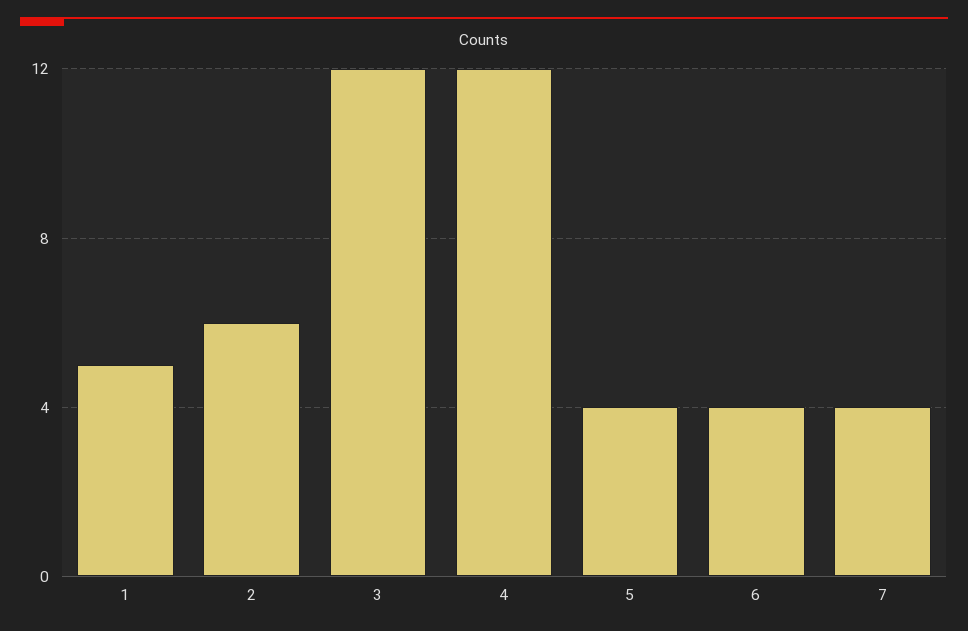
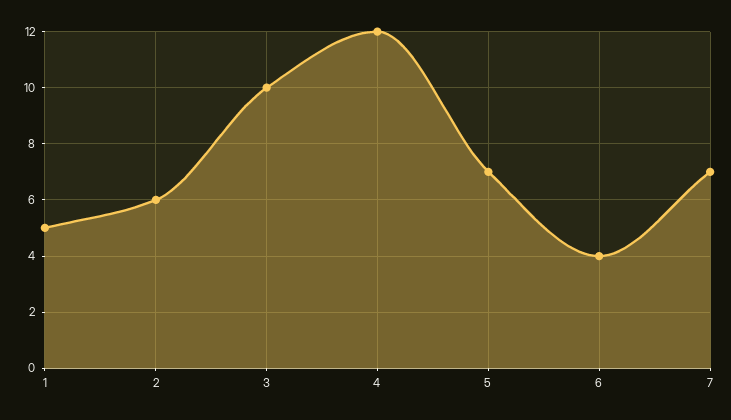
3: 12 -> 10
5: 4 -> 7
7: 4 -> 7

